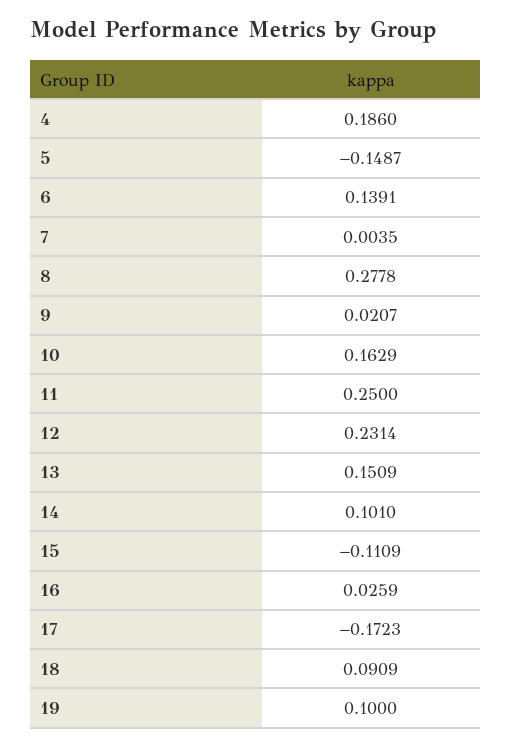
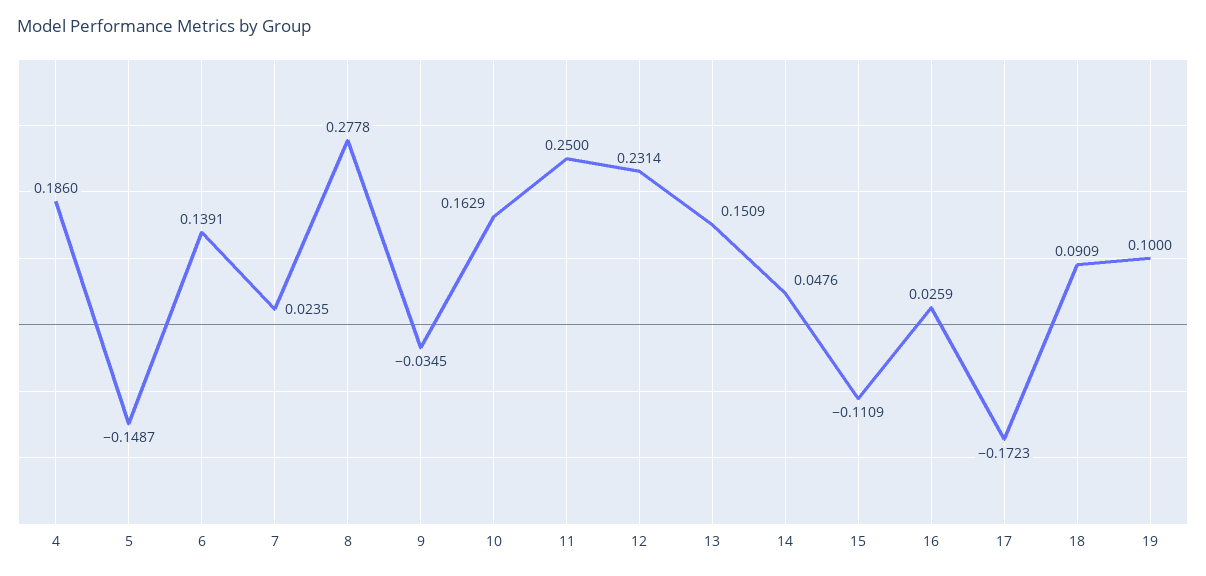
7: 0.0035 -> 0.0235
9: 0.0207 -> -0.0345
14: 0.101 -> 0.0476

